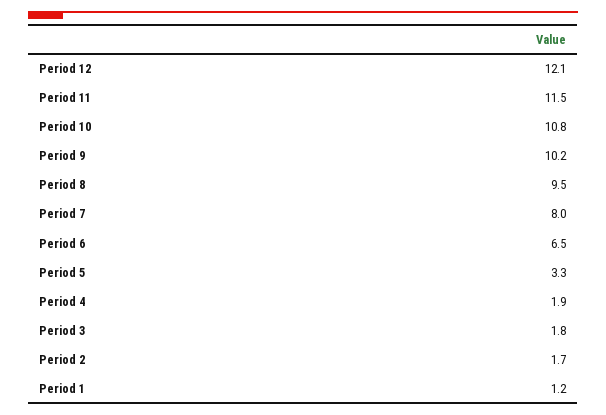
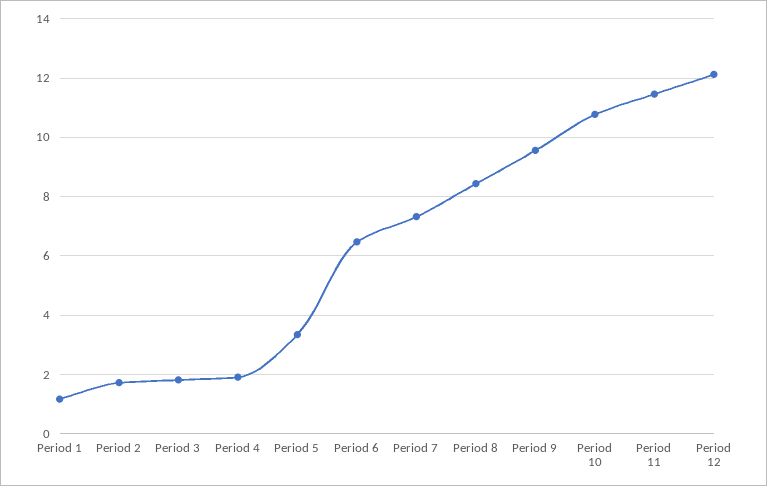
Period 9: 10.2 -> 9.5
Period 8: 9.5 -> 8.5
Period 7: 8 -> 7.25

